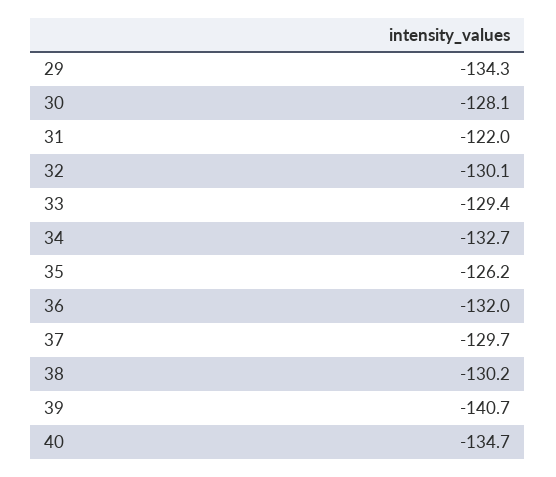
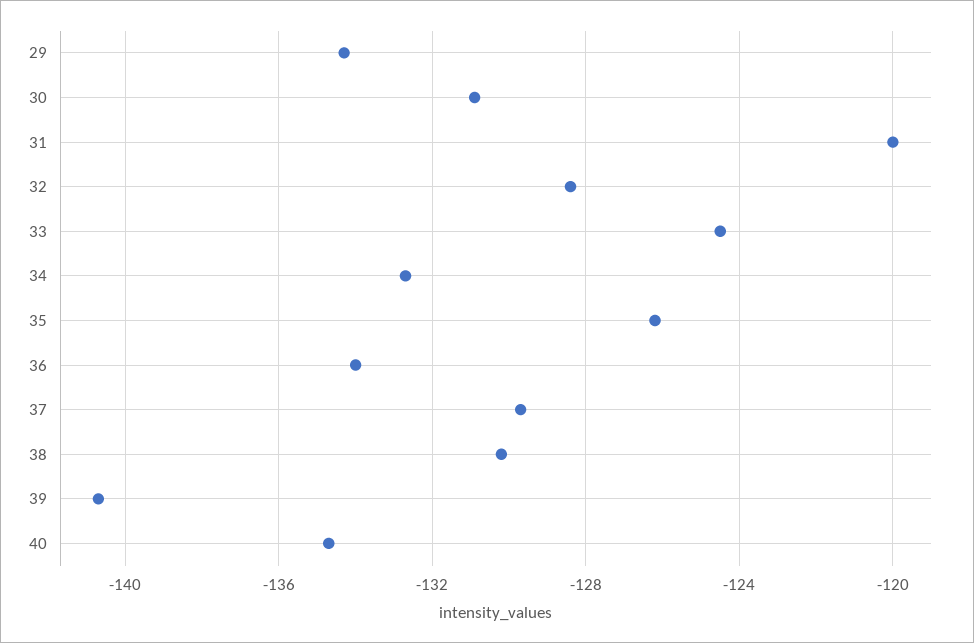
30: -128.1 -> -131
31: -122 -> -120
32: -130.1 -> -128.5
33: -129.4 -> -124.5
36: -132 -> -134

